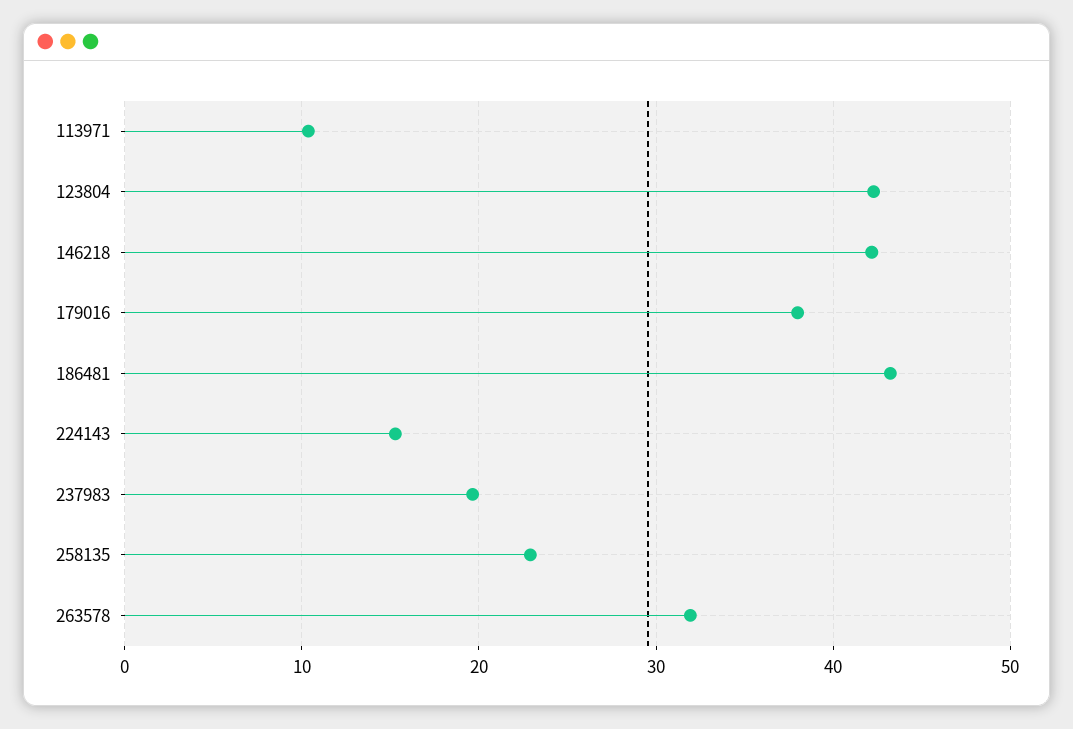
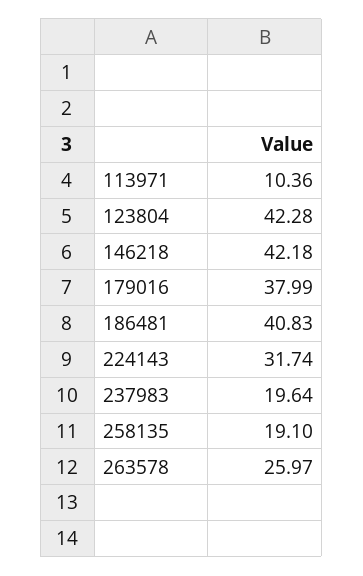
186481: 43 -> 40.83
224143: 15 -> 31.74
258135: 23 -> 19.1
263578: 32 -> 25.97

